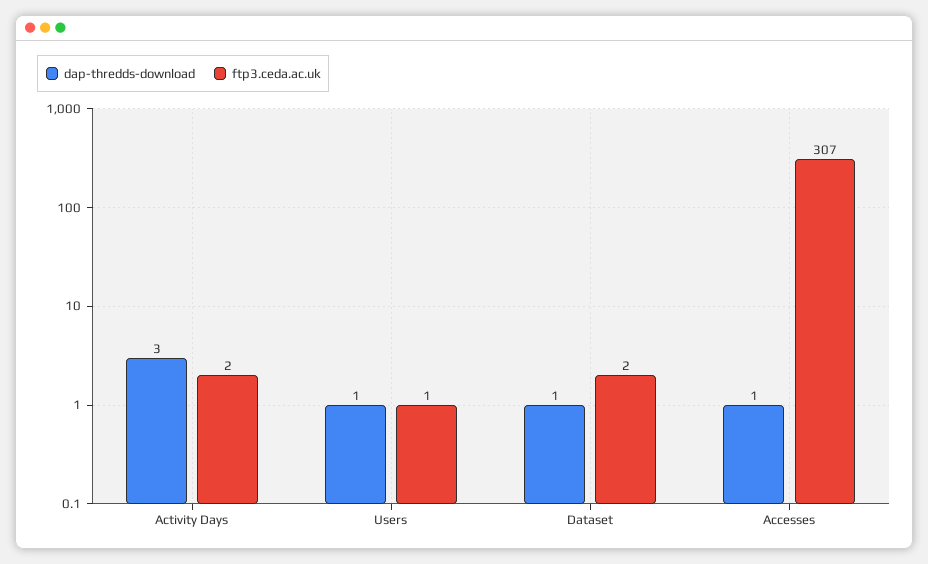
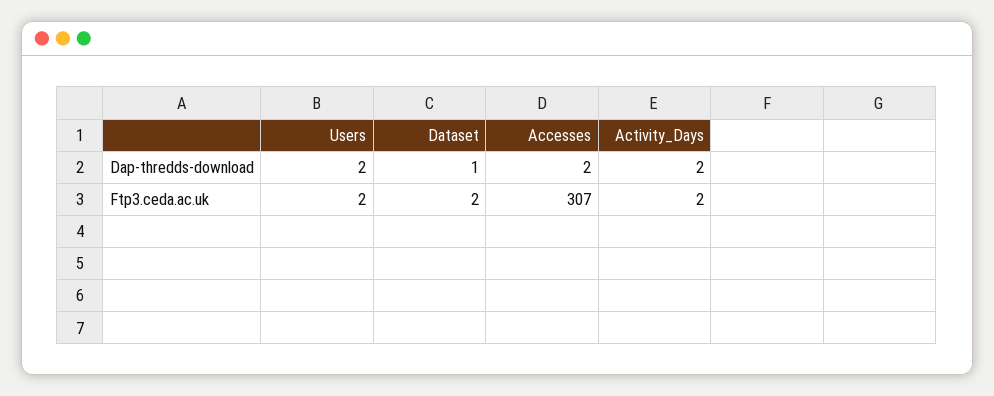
dap-thredds-download, Activity Days: 3 -> 2
dap-thredds-download, Users: 1 -> 2
ftp3.ceda.ac.uk, Users: 1 -> 2
dap-thredds-download, Accesses: 1 -> 2

